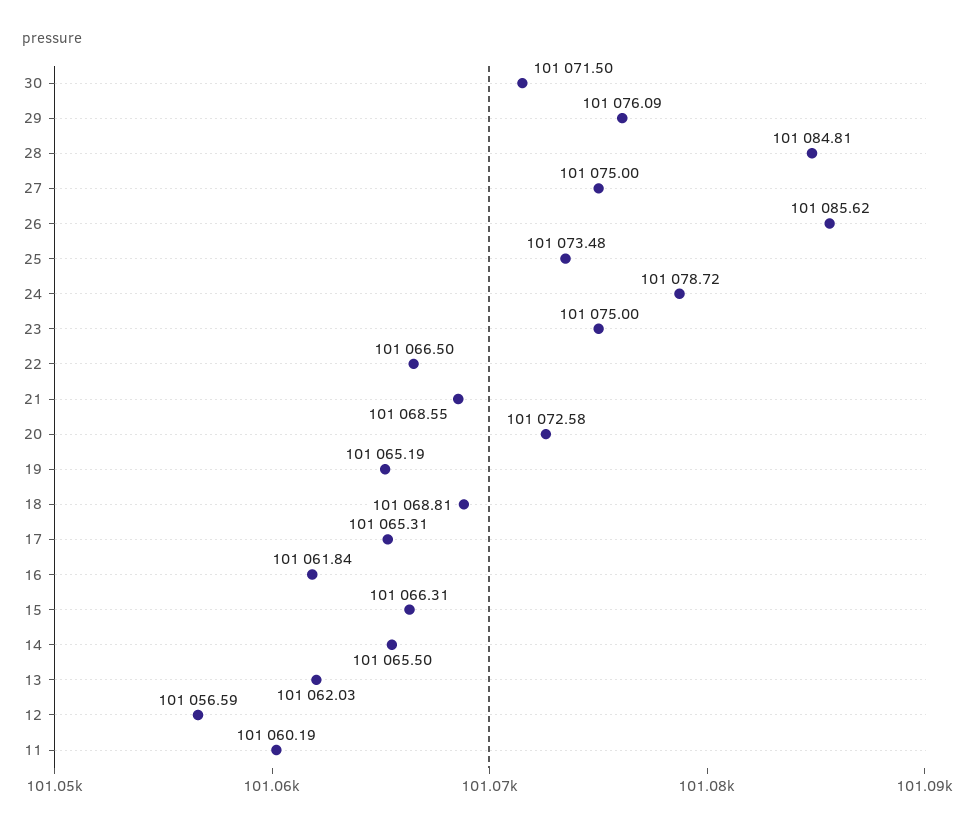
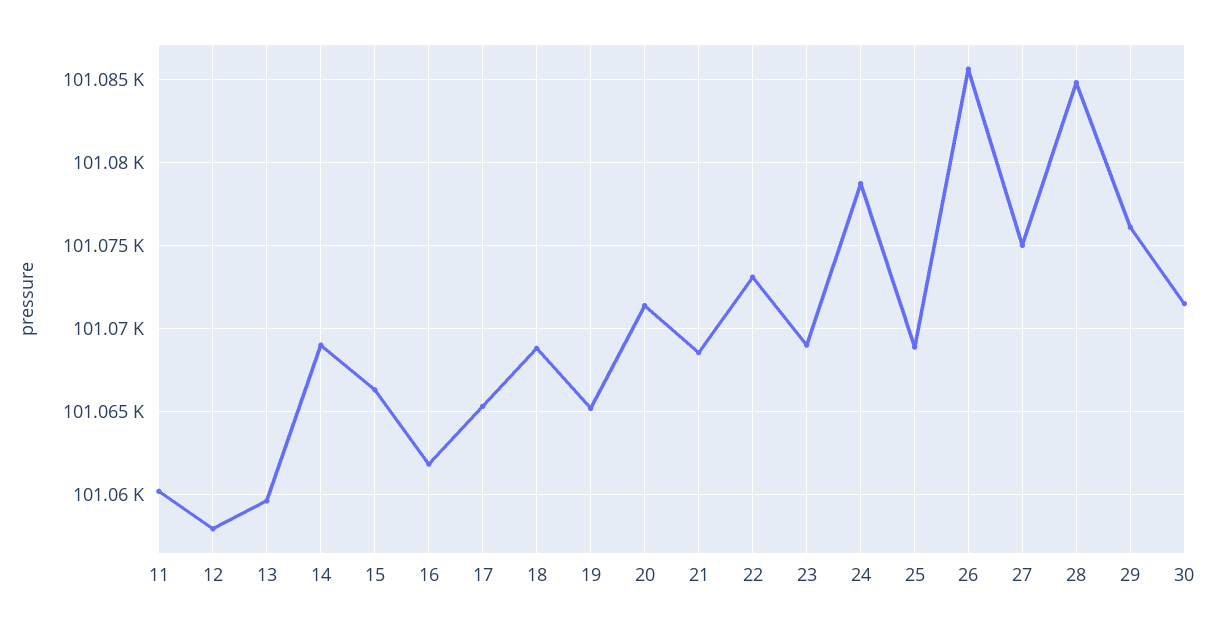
25: 101073.48 -> 101069
23: 101075 -> 101069
22: 101066.5 -> 101073
20: 101072.58 -> 101071.5
14: 101065.5 -> 101069
13: 101062.03 -> 101059.5
12: 101056.59 -> 101058

